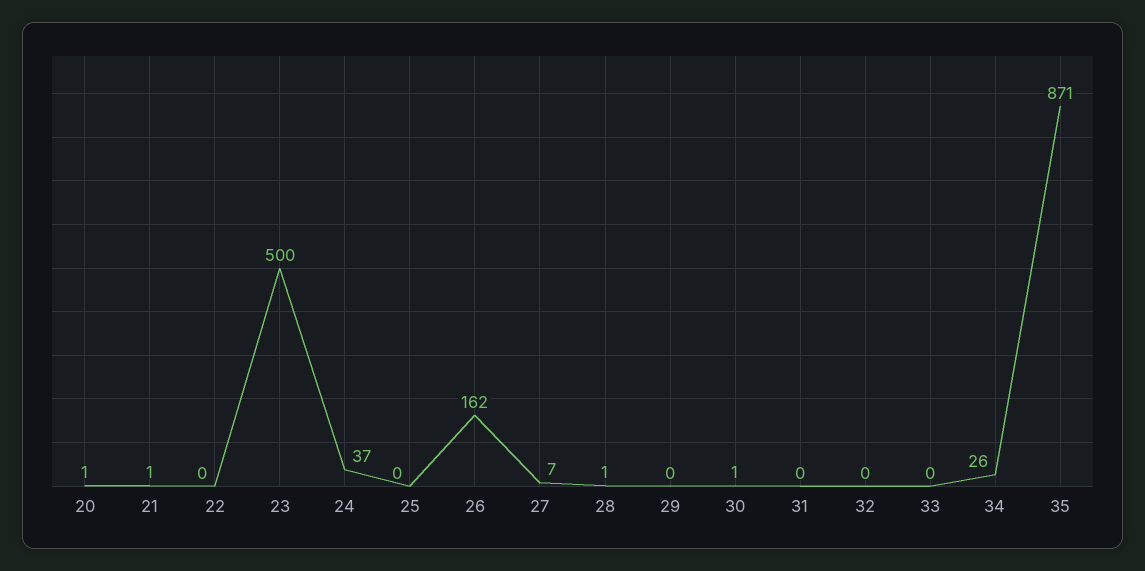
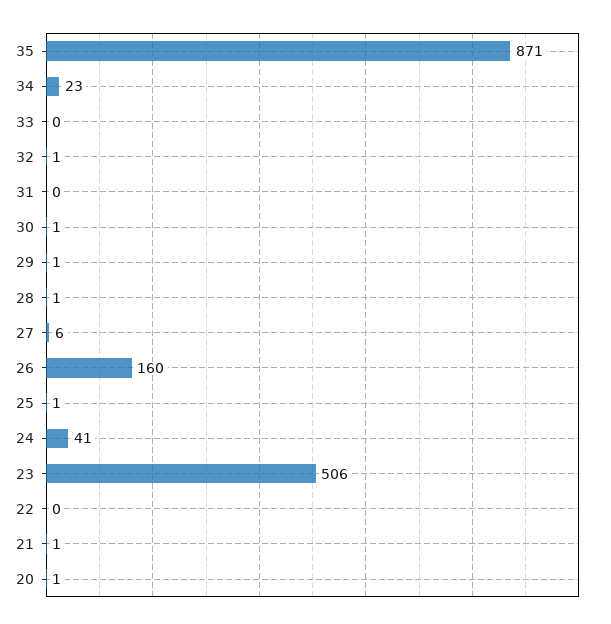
23: 500 -> 506
24: 37 -> 41
25: 0 -> 1
26: 162 -> 160
27: 7 -> 6
29: 0 -> 1
32: 0 -> 1
34: 26 -> 23

